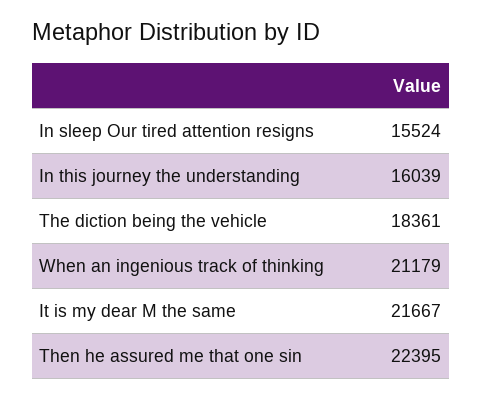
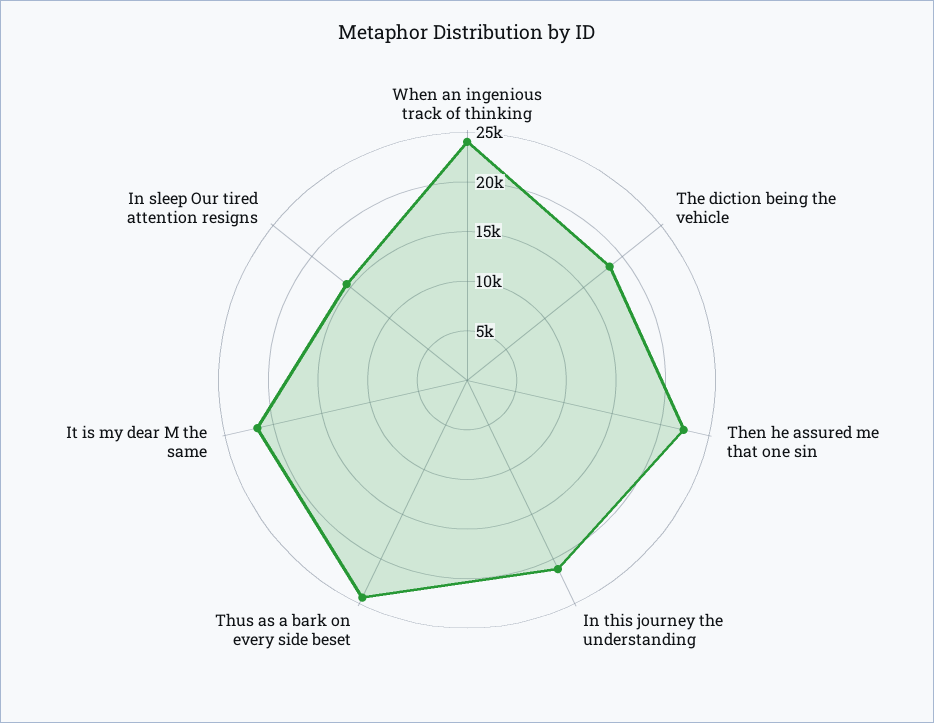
In this journey the understanding: 16039 -> 21000
When an ingenious track of thinking: 21179 -> 24000
Thus as a bark on every side beset: none -> 24000

